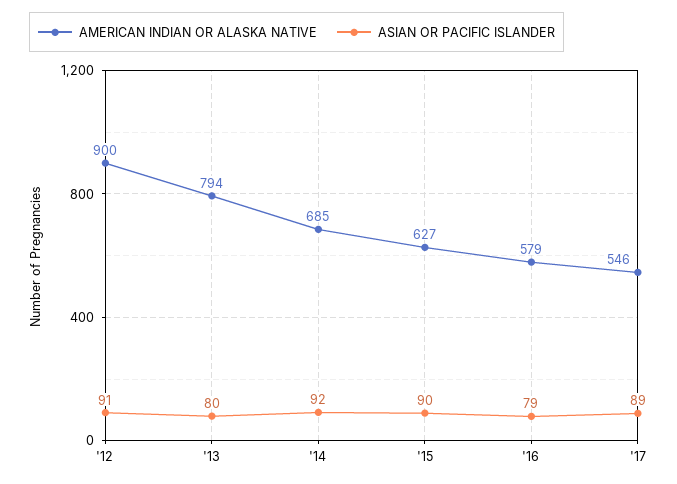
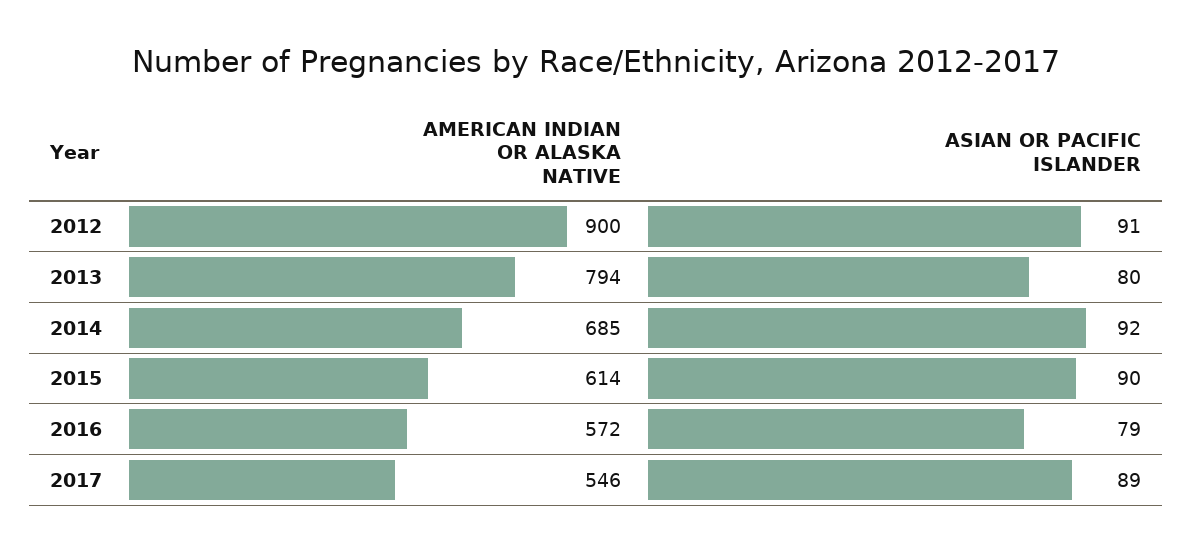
AMERICAN INDIAN OR ALASKA NATIVE, '15: 627 -> 614
AMERICAN INDIAN OR ALASKA NATIVE, '16: 579 -> 572

